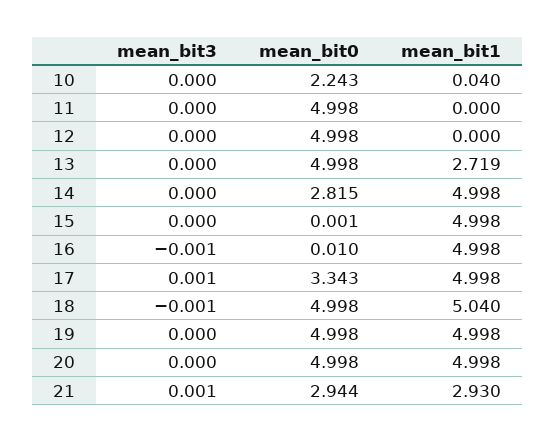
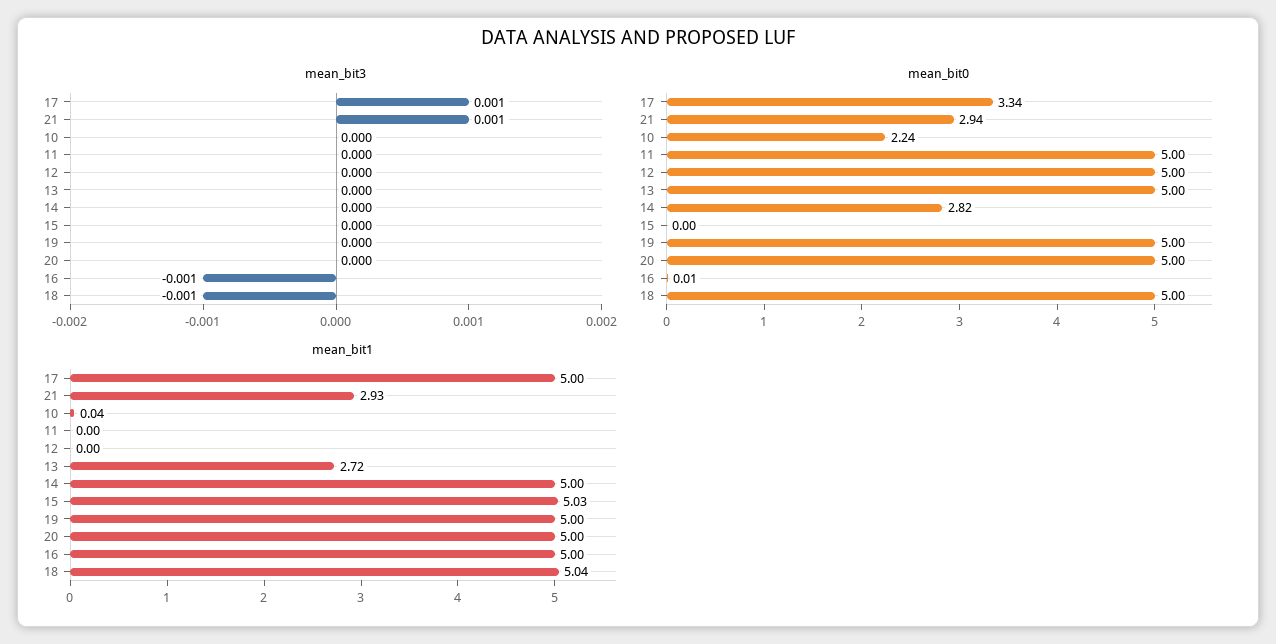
mean_bit1, 15: 4.998 -> 5.03

